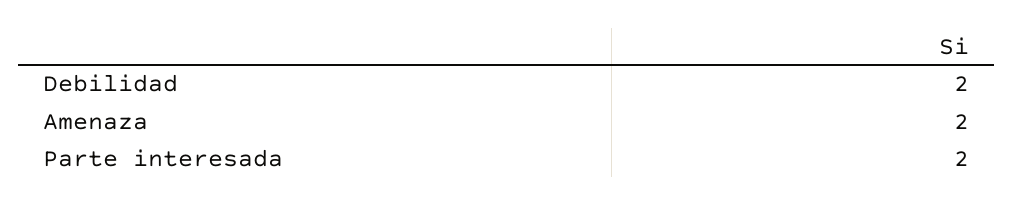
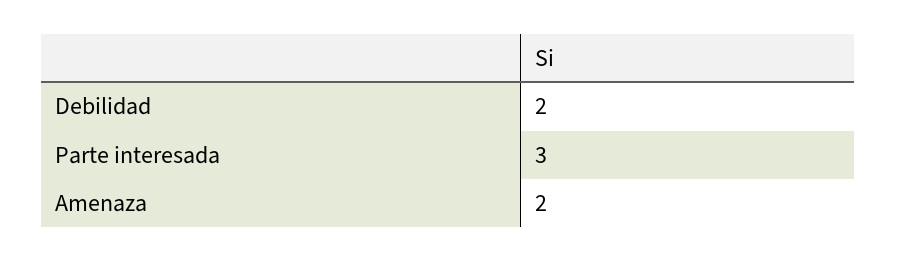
Parte interesada: 2 -> 3

